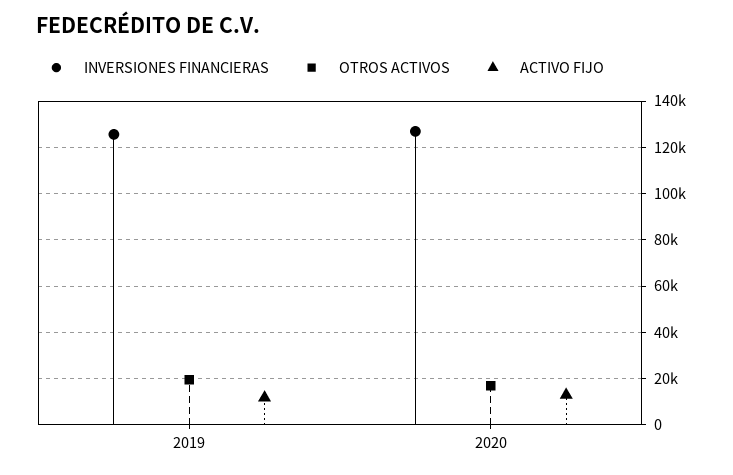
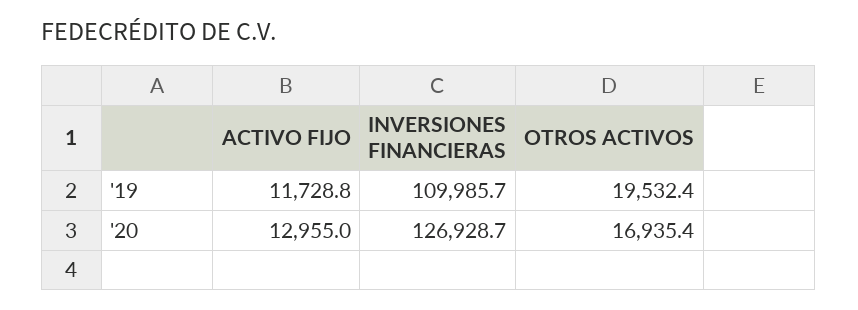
INVERSIONES FINANCIERAS, 2019: 125000 -> 109985.7

